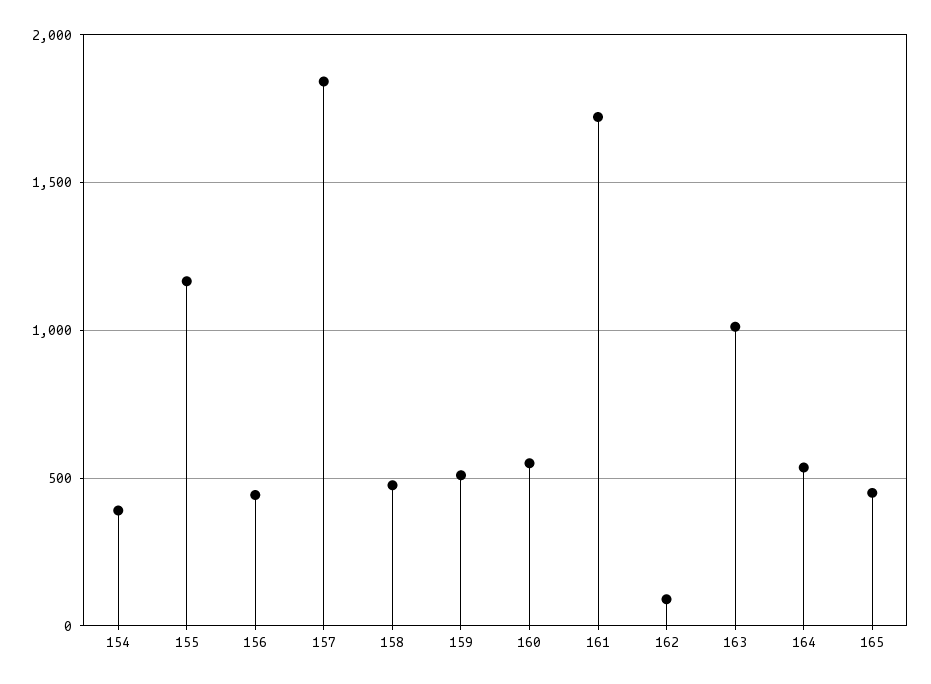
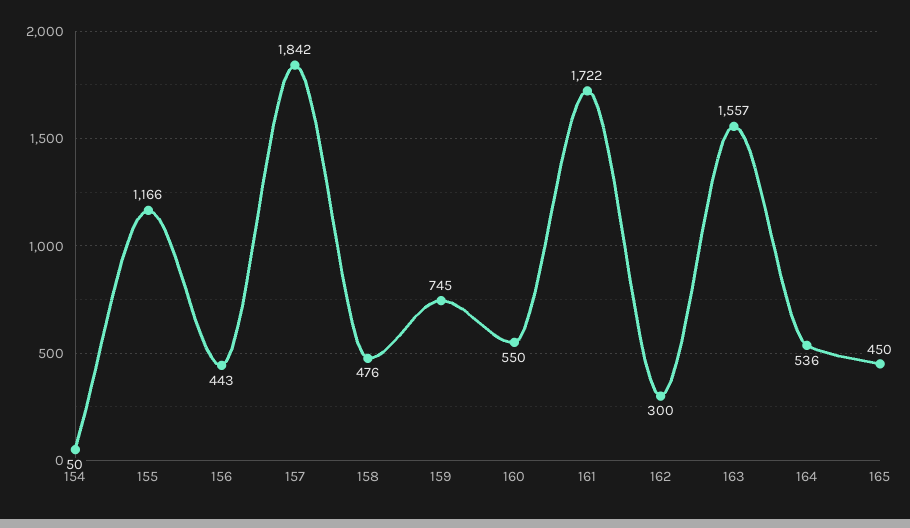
154: 400 -> 50
159: 500 -> 745
162: 100 -> 300
163: 1000 -> 1557

